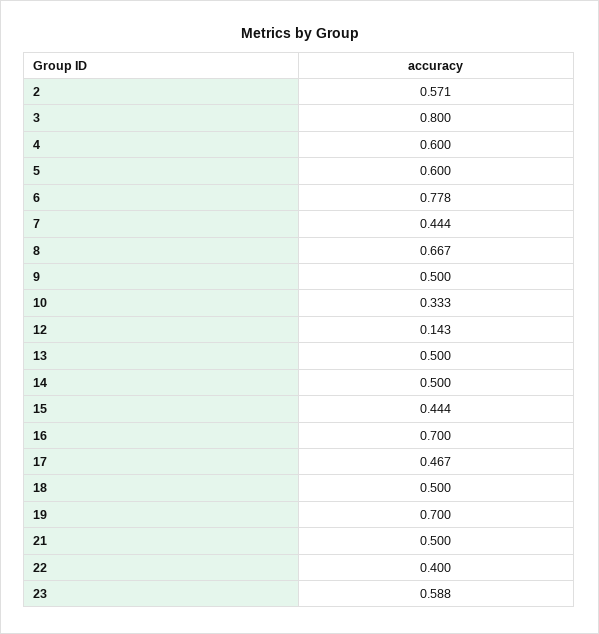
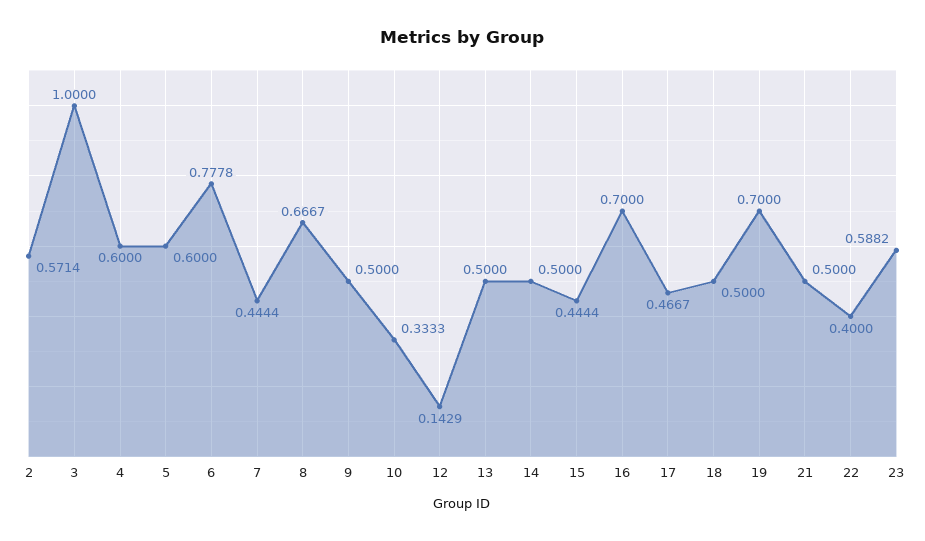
3: 0.8 -> 1

